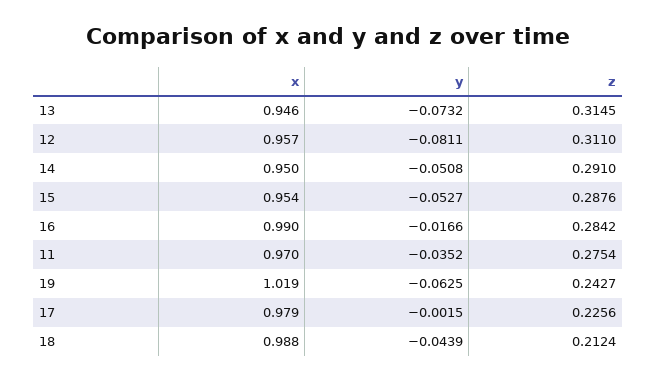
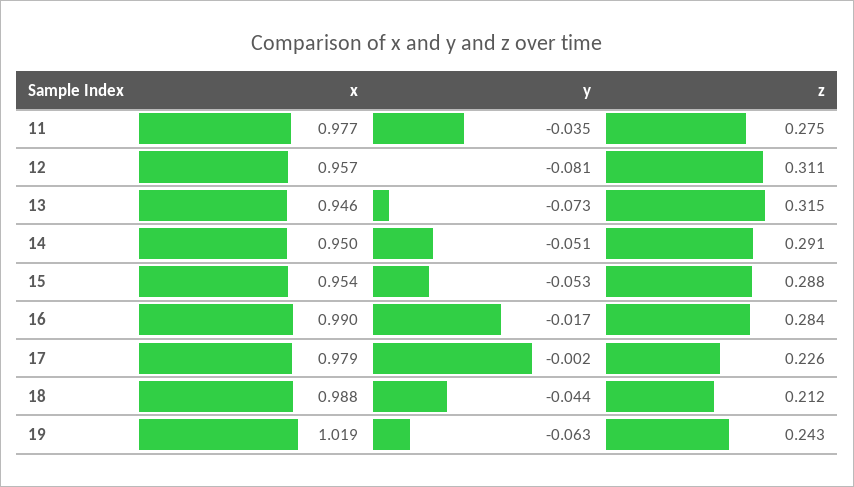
x, 11: 0.97 -> 0.977

